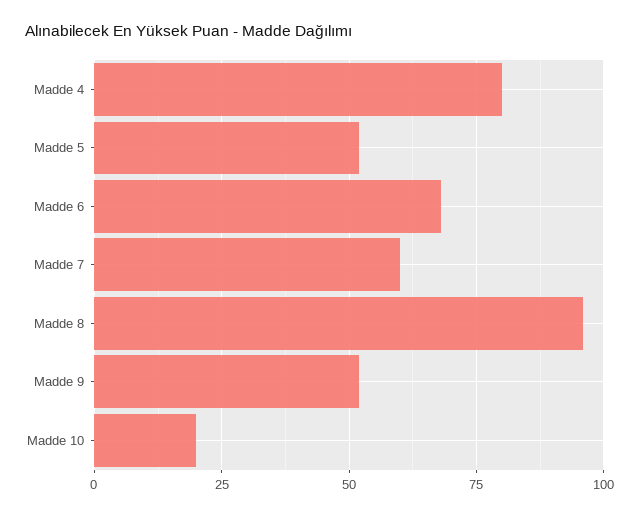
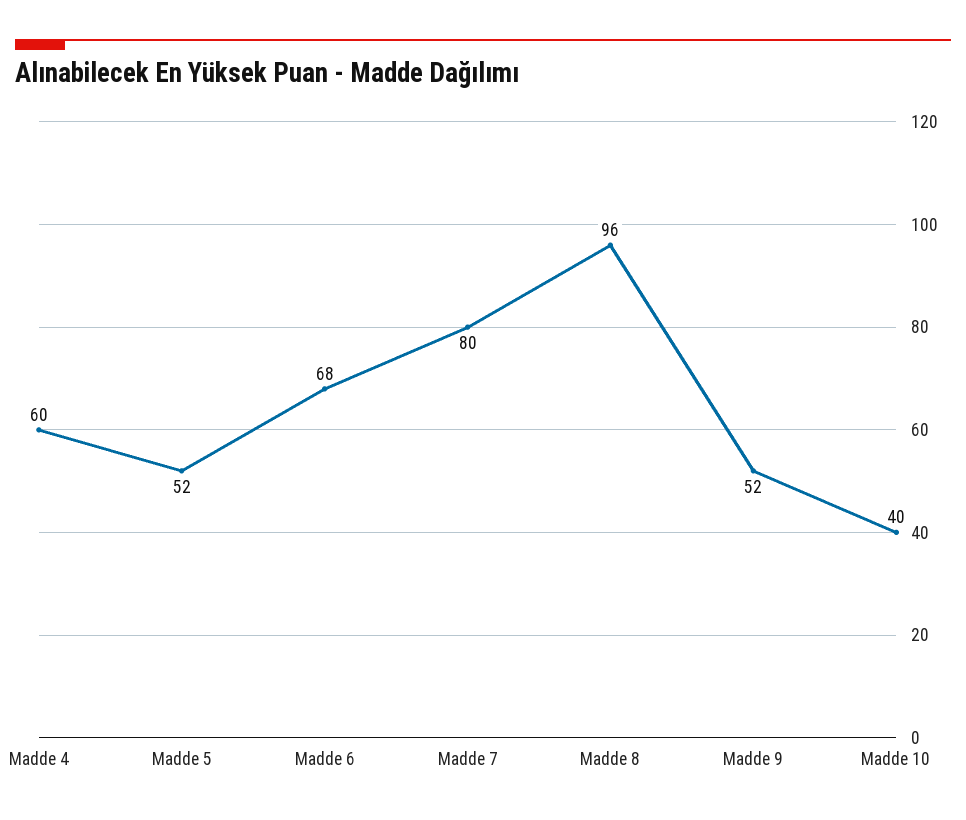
Madde 4: 80 -> 60
Madde 7: 60 -> 80
Madde 10: 20 -> 40

